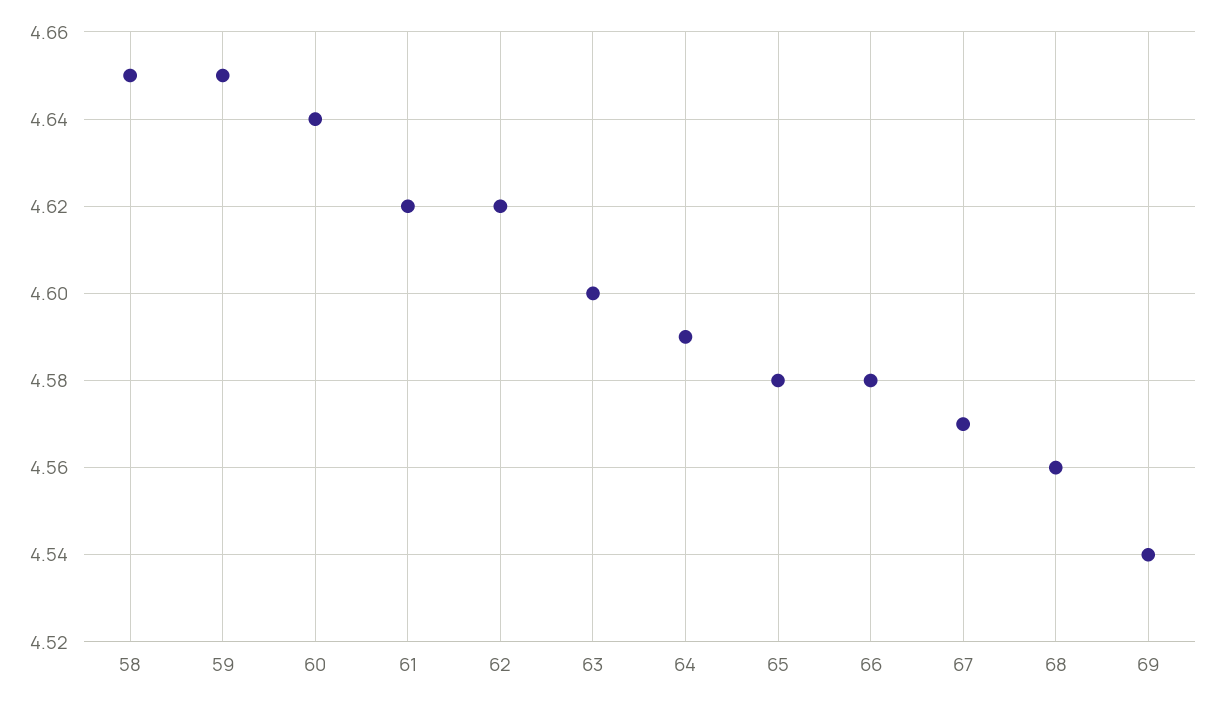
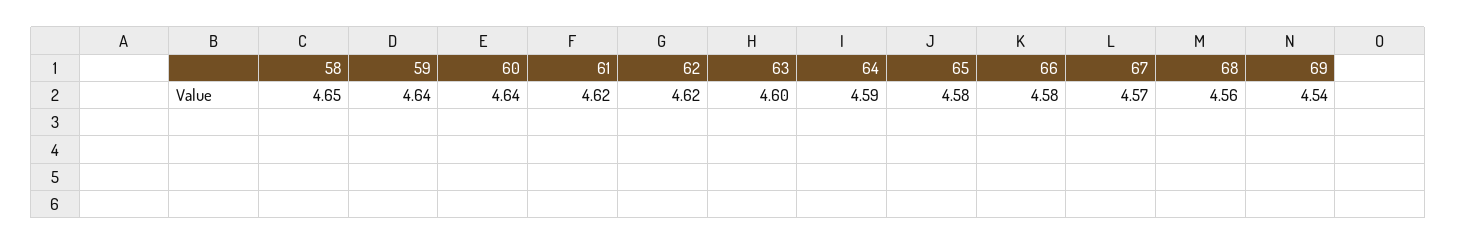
59: 4.65 -> 4.64

